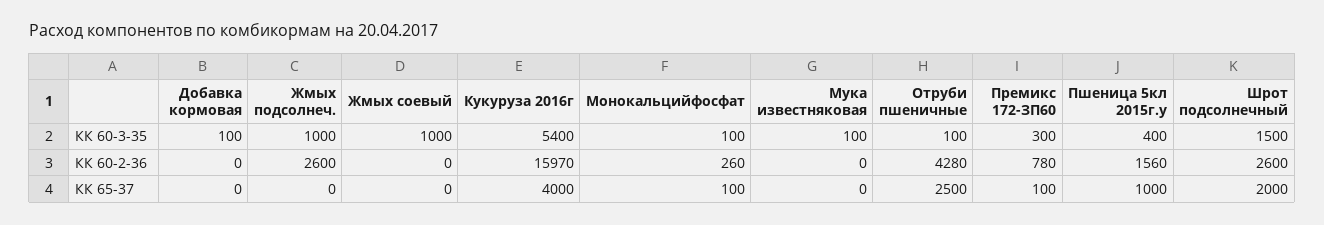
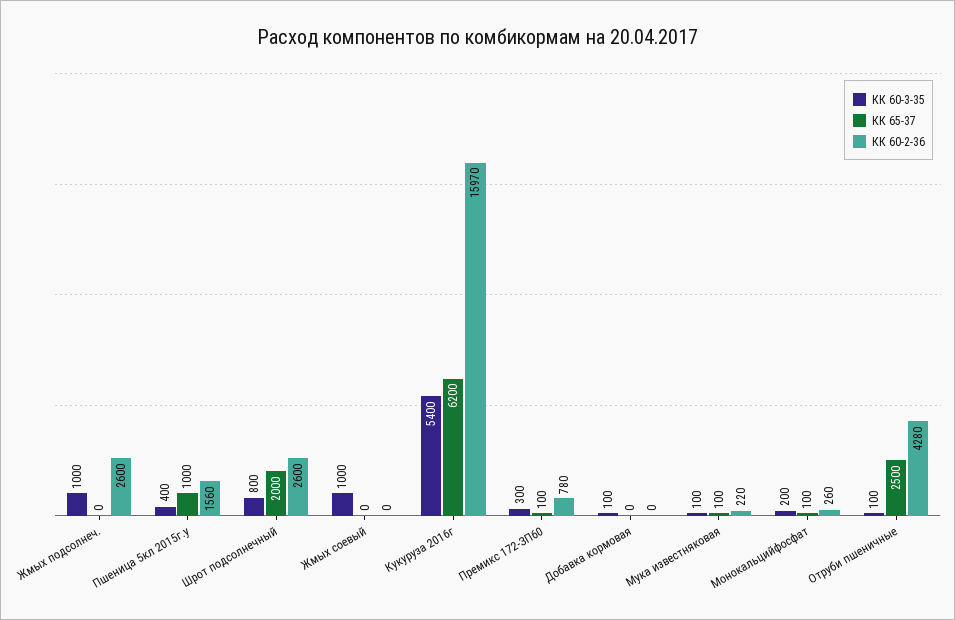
КК 60-3-35, Монокальцийфосфат: 100 -> 200
КК 60-3-35, Шрот подсолнечный: 1500 -> 800
КК 60-2-36, Мука известняковая: 0 -> 220
КК 65-37, Кукуруза 2016г: 4000 -> 6200
КК 65-37, Мука известняковая: 0 -> 100

